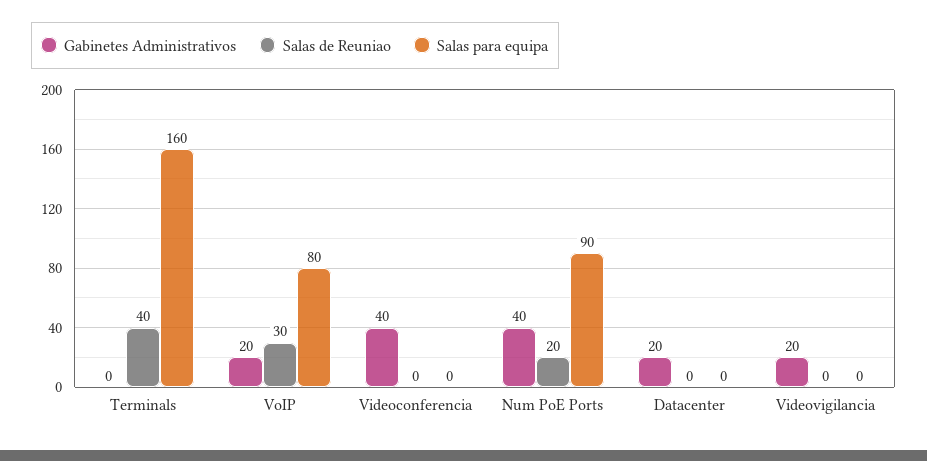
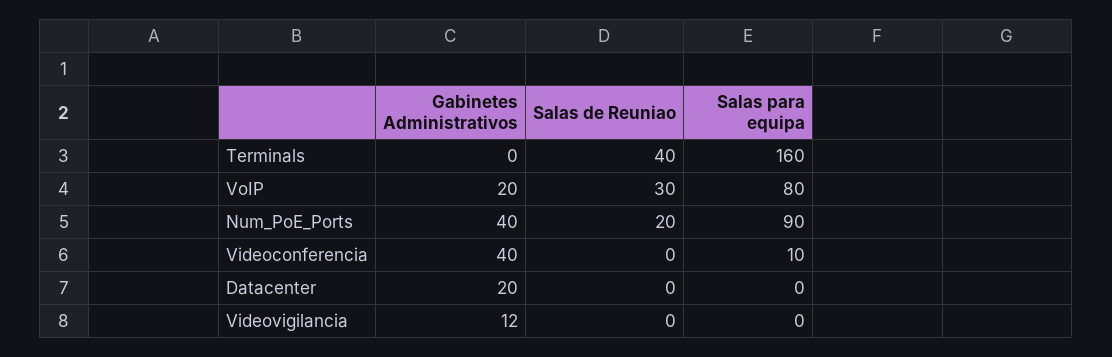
Salas para equipa, Videoconferencia: 0 -> 10
Gabinetes Administrativos, Videovigilancia: 20 -> 12

